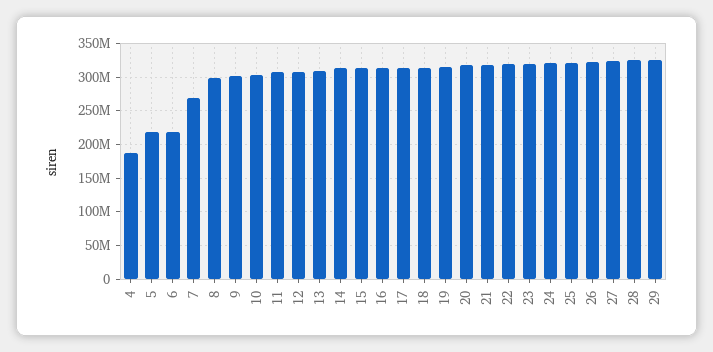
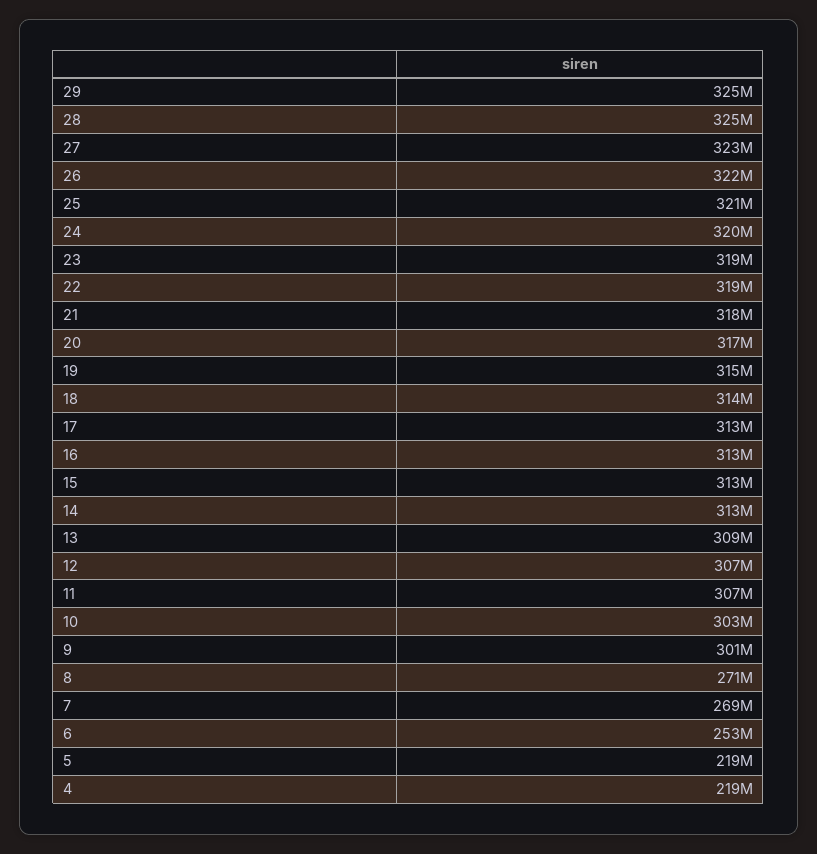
4: 190000000 -> 219000000
6: 220000000 -> 253000000
8: 300000000 -> 271000000

